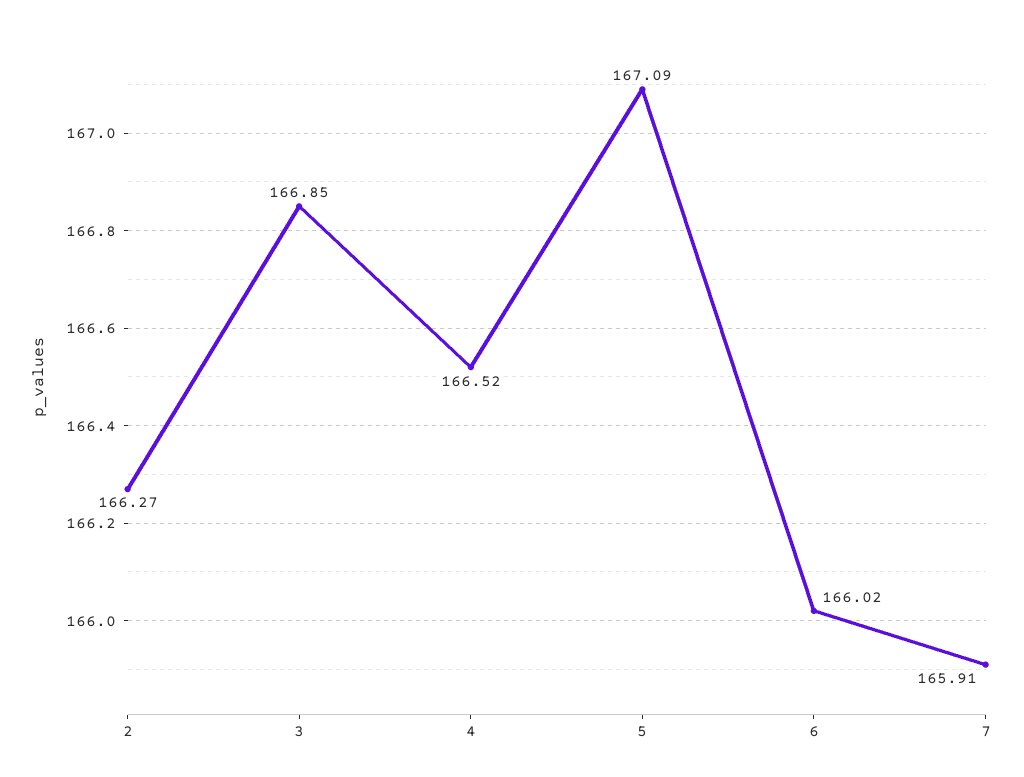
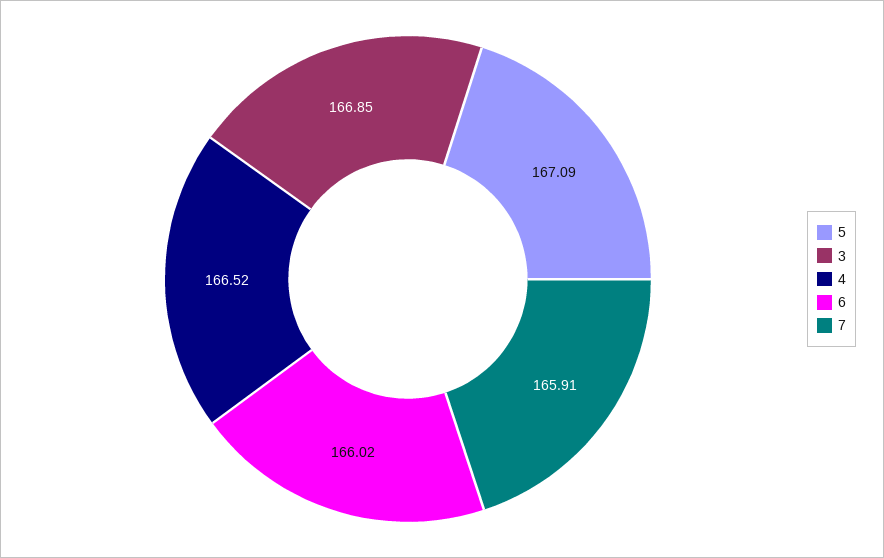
2: 166.27 -> none

